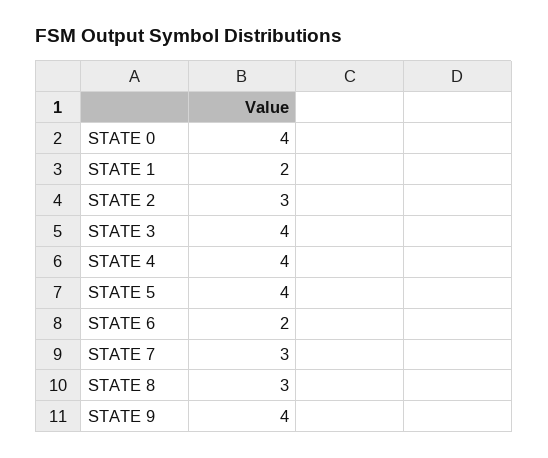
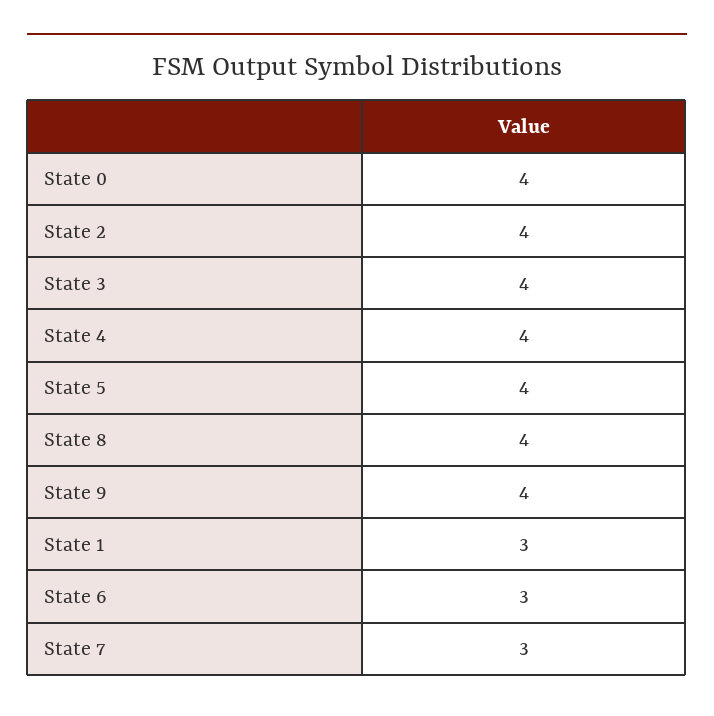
STATE 1: 2 -> 3
STATE 2: 3 -> 4
STATE 6: 2 -> 3
STATE 8: 3 -> 4

